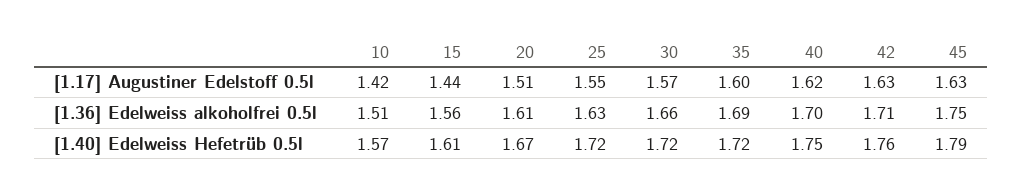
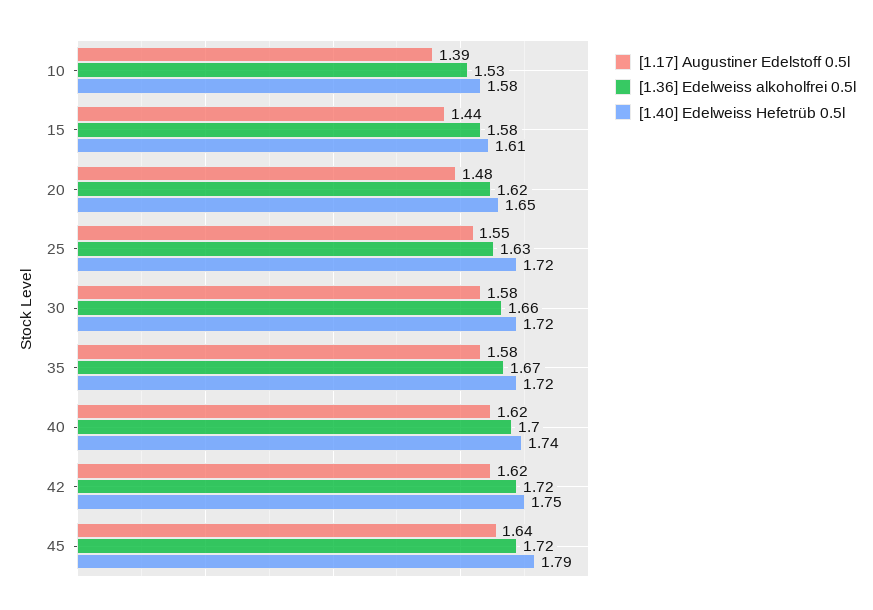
[1.17] Augustiner Edelstoff 0.5l, 10: 1.42 -> 1.39
[1.17] Augustiner Edelstoff 0.5l, 20: 1.51 -> 1.48
[1.17] Augustiner Edelstoff 0.5l, 30: 1.57 -> 1.58
[1.17] Augustiner Edelstoff 0.5l, 35: 1.6 -> 1.58
[1.17] Augustiner Edelstoff 0.5l, 42: 1.63 -> 1.62
[1.17] Augustiner Edelstoff 0.5l, 45: 1.63 -> 1.64
[1.36] Edelweiss alkoholfrei 0.5l, 10: 1.51 -> 1.53
[1.36] Edelweiss alkoholfrei 0.5l, 15: 1.56 -> 1.58
[1.36] Edelweiss alkoholfrei 0.5l, 20: 1.61 -> 1.62
[1.36] Edelweiss alkoholfrei 0.5l, 35: 1.69 -> 1.67
[1.36] Edelweiss alkoholfrei 0.5l, 42: 1.71 -> 1.72
[1.36] Edelweiss alkoholfrei 0.5l, 45: 1.75 -> 1.72
[1.40] Edelweiss Hefetrüb 0.5l, 10: 1.57 -> 1.58
[1.40] Edelweiss Hefetrüb 0.5l, 20: 1.67 -> 1.65
[1.40] Edelweiss Hefetrüb 0.5l, 40: 1.75 -> 1.74
[1.40] Edelweiss Hefetrüb 0.5l, 42: 1.76 -> 1.75

